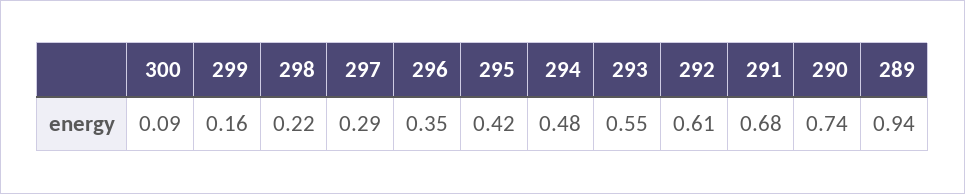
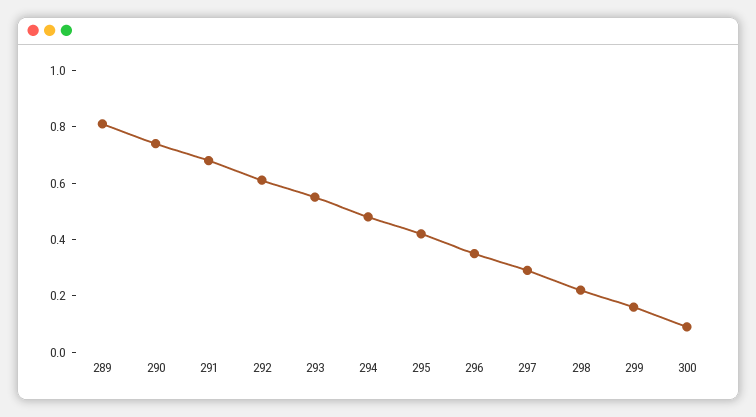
289: 0.94 -> 0.8

